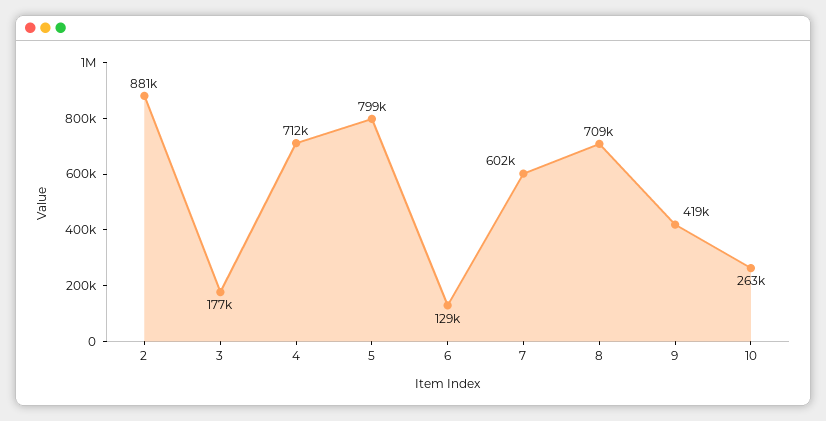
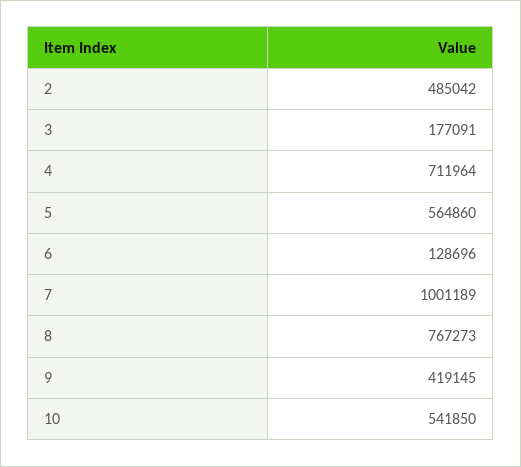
2: 881000 -> 485042
5: 799000 -> 564860
7: 602000 -> 1001189
8: 709000 -> 767273
10: 263000 -> 541850

